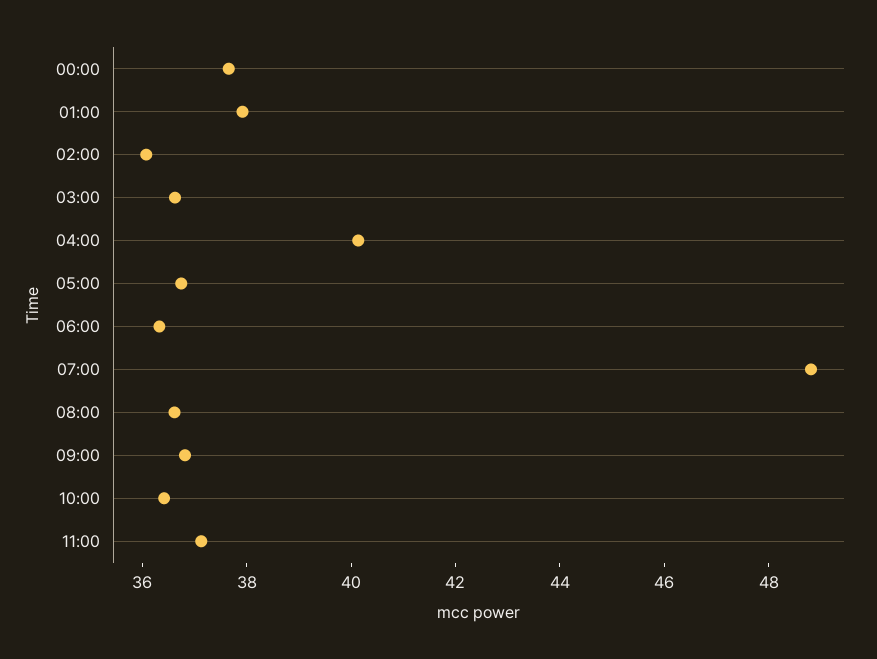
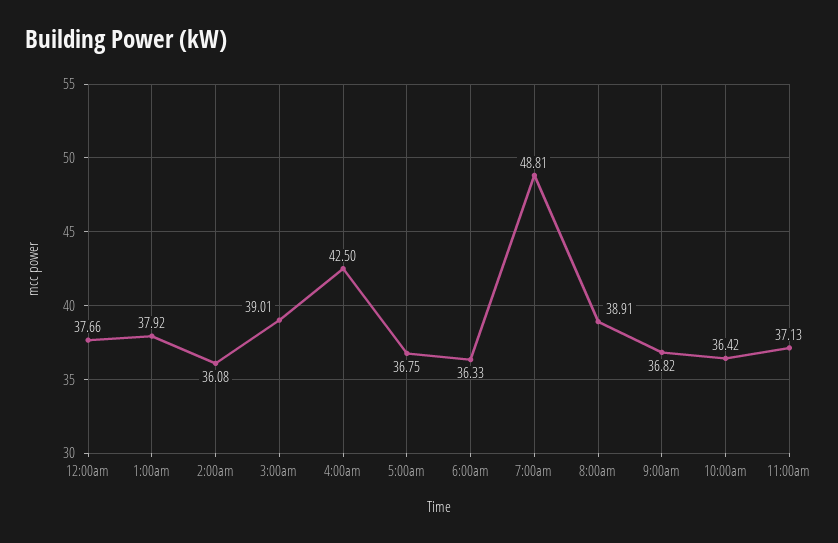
03:00: 36.5 -> 39.01
04:00: 40 -> 42.5
08:00: 36.5 -> 38.91

